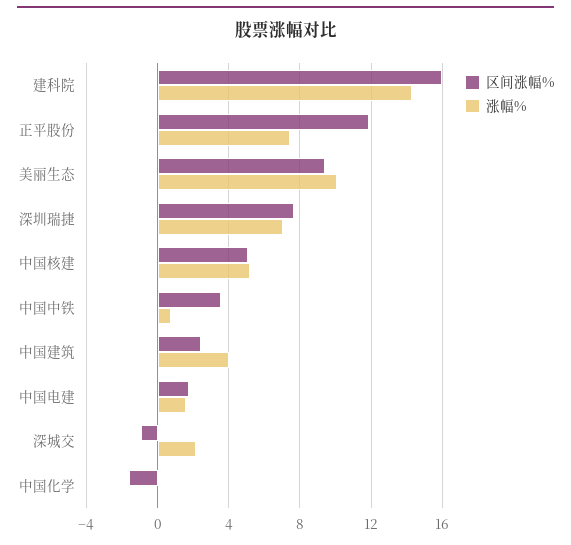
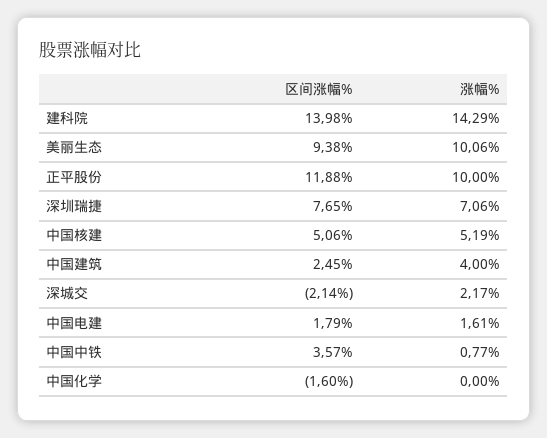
区间涨幅%, 建科院: 16 -> 13.98
涨幅%, 正平股份: 7.5 -> 10
区间涨幅%, 深城交: -1 -> -2.14

